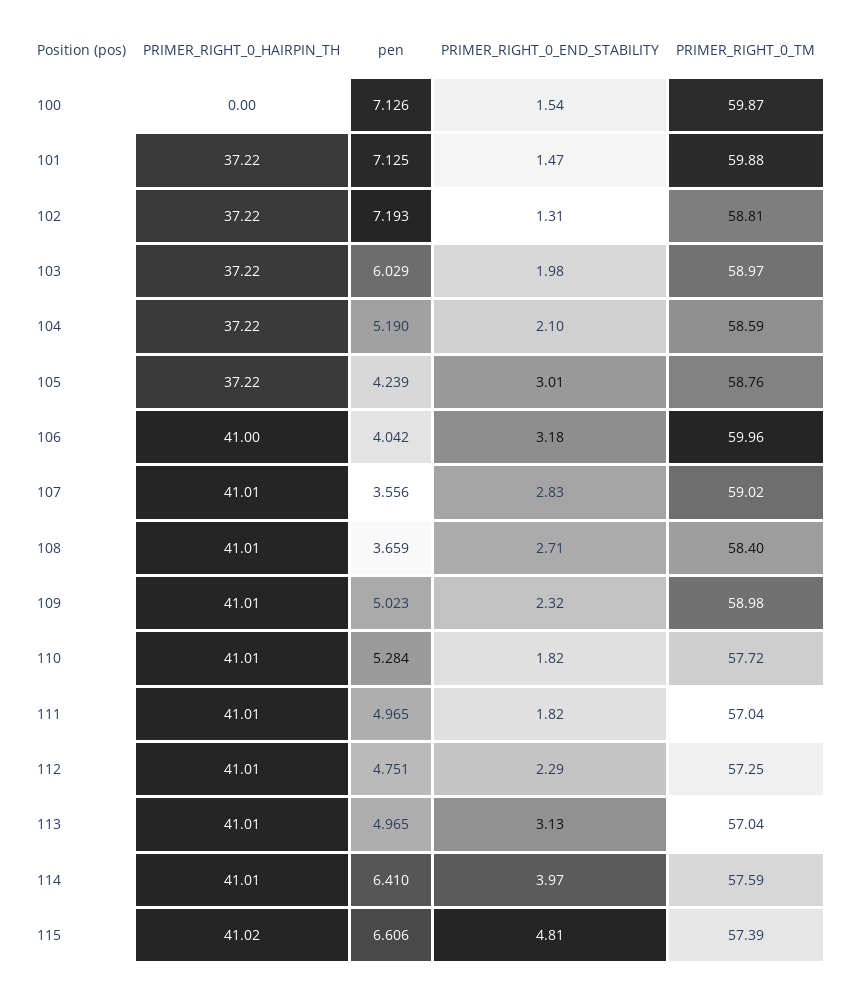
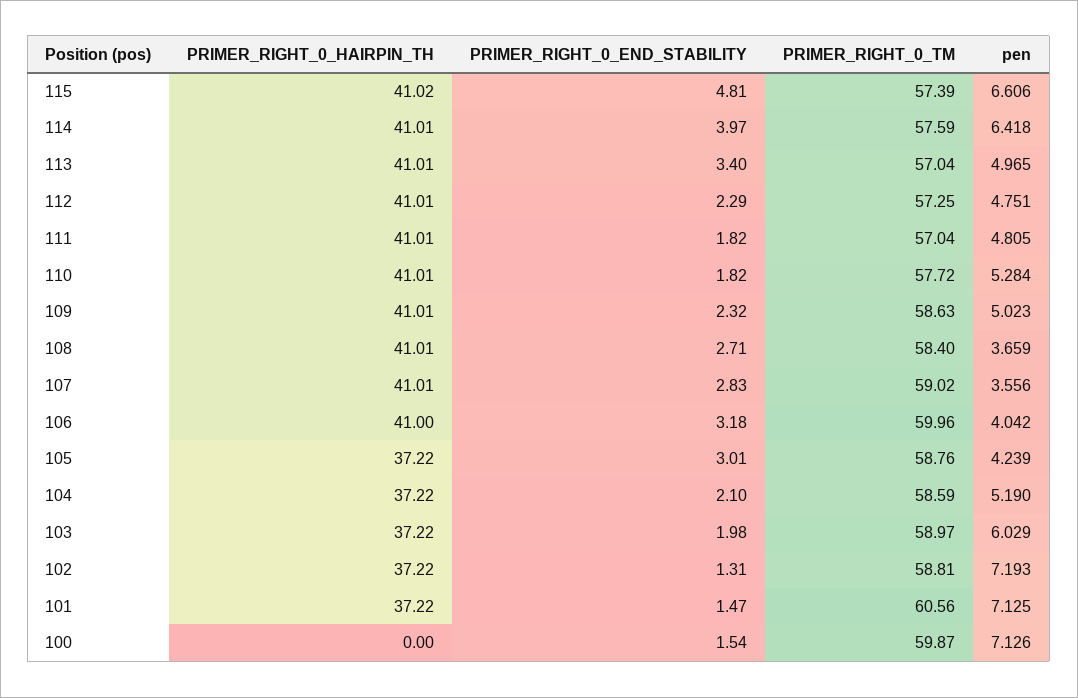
PRIMER_RIGHT_0_TM, 101: 59.88 -> 60.56
PRIMER_RIGHT_0_TM, 109: 58.98 -> 58.63
pen, 111: 4.965 -> 4.805
PRIMER_RIGHT_0_END_STABILITY, 113: 3.13 -> 3.4
pen, 114: 6.41 -> 6.418

